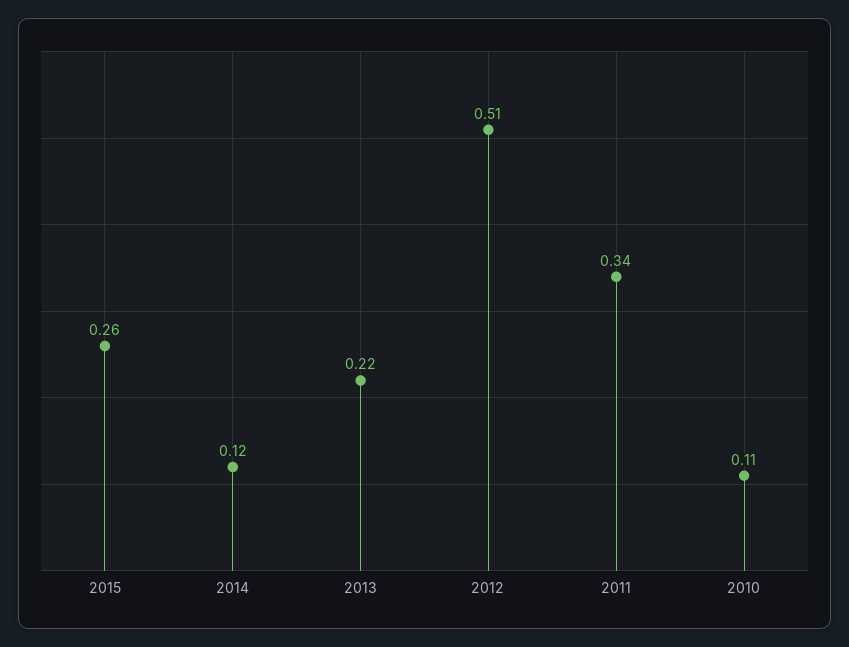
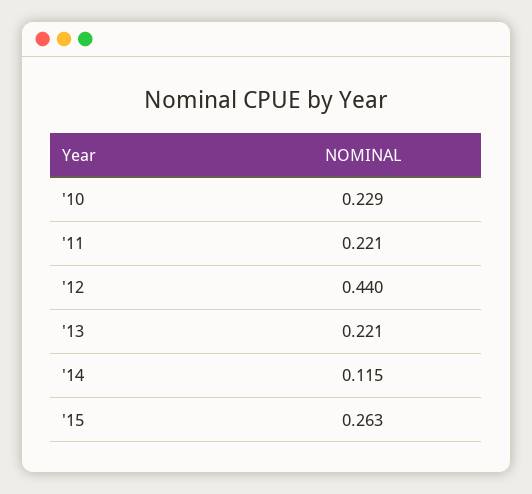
2012: 0.51 -> 0.44
2011: 0.34 -> 0.221
2010: 0.11 -> 0.229

